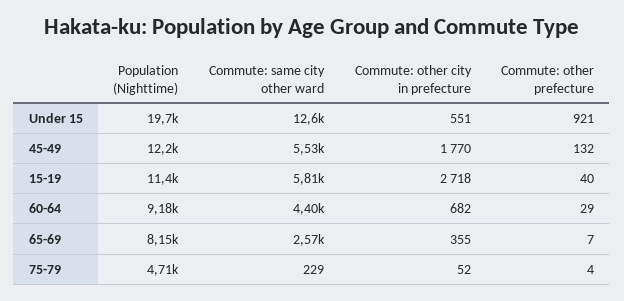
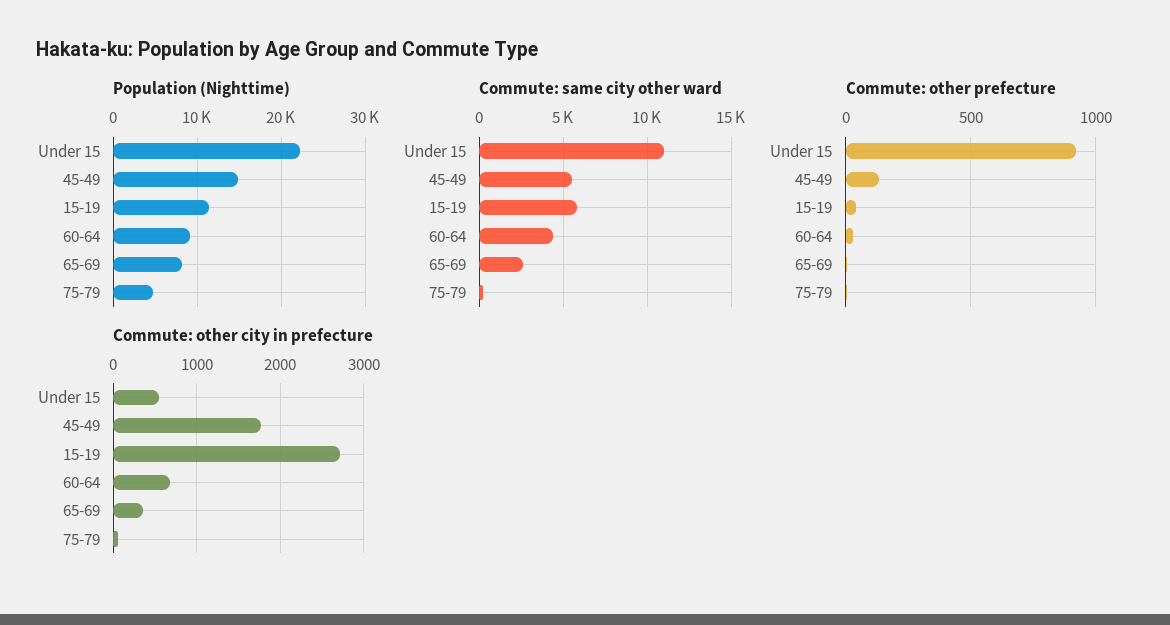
Population (Nighttime), Under 15: 19700 -> 22000
Commute: same city other ward, Under 15: 12600 -> 11000
Population (Nighttime), 45-49: 12200 -> 15000

